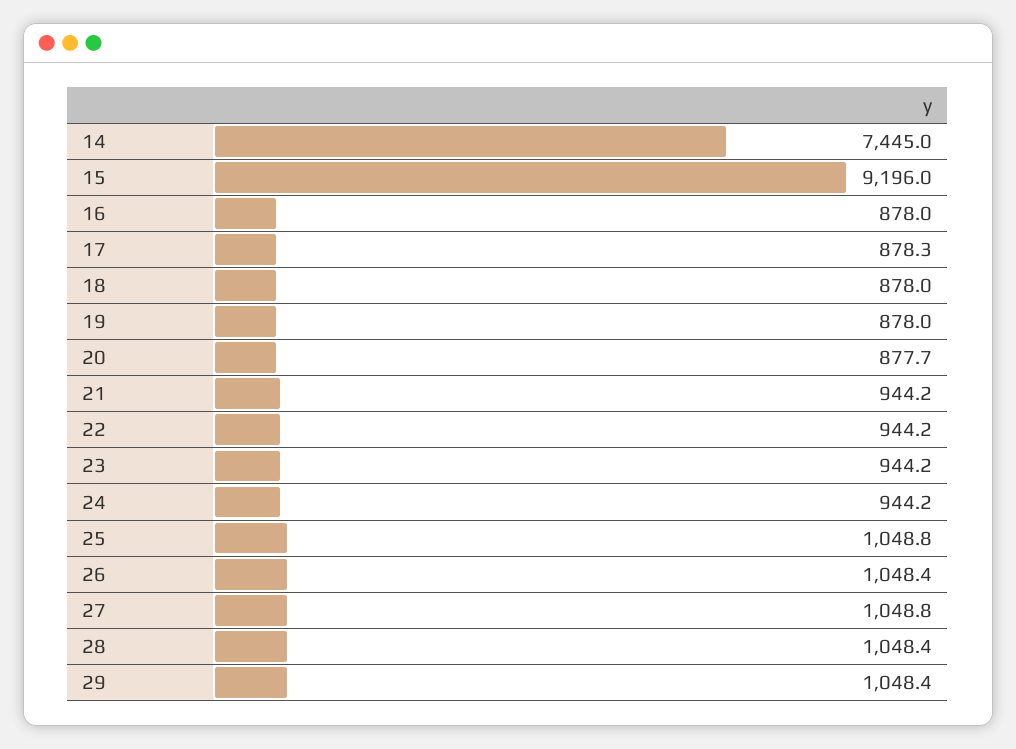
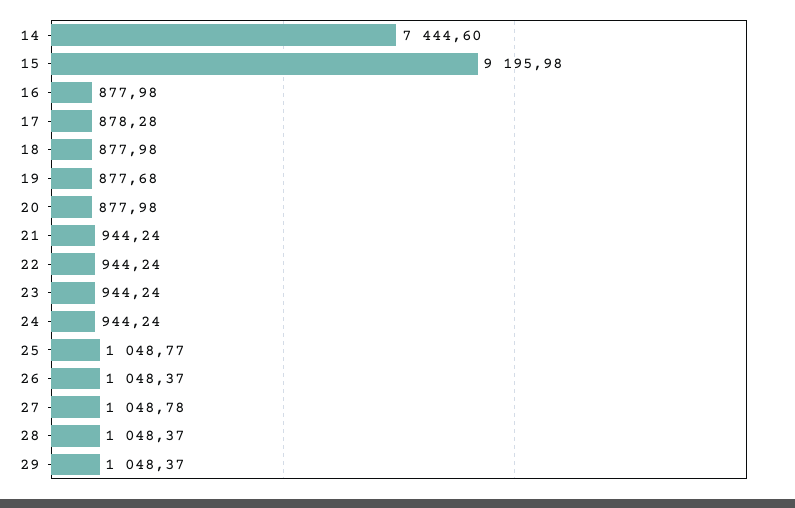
14: 7445 -> 7444.6
19: 878 -> 877.68
20: 877.7 -> 877.98

